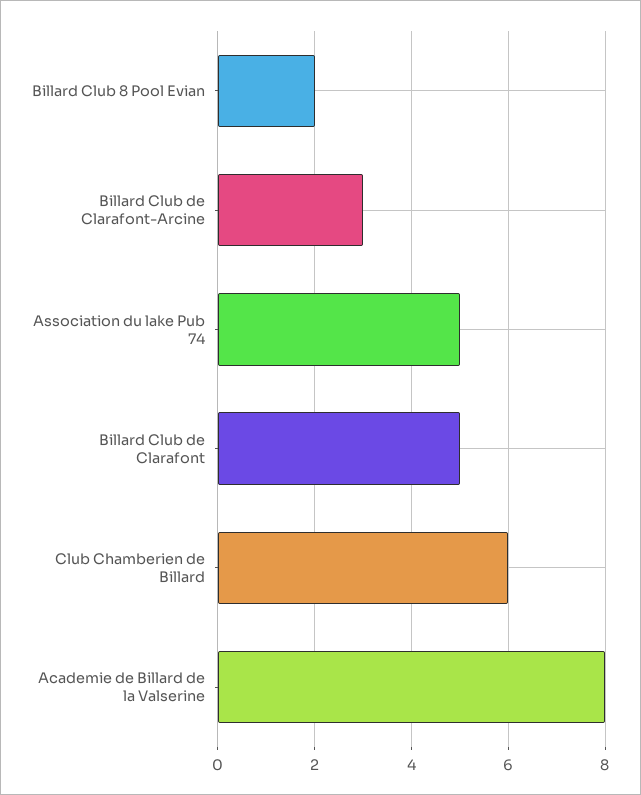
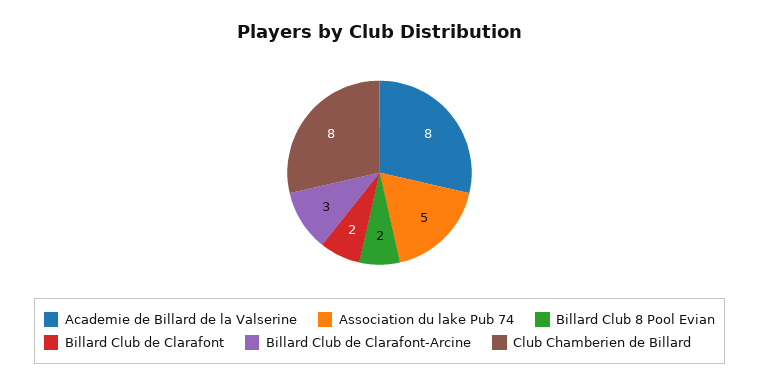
Billard Club de Clarafont: 5 -> 2
Club Chamberien de Billard: 6 -> 8

